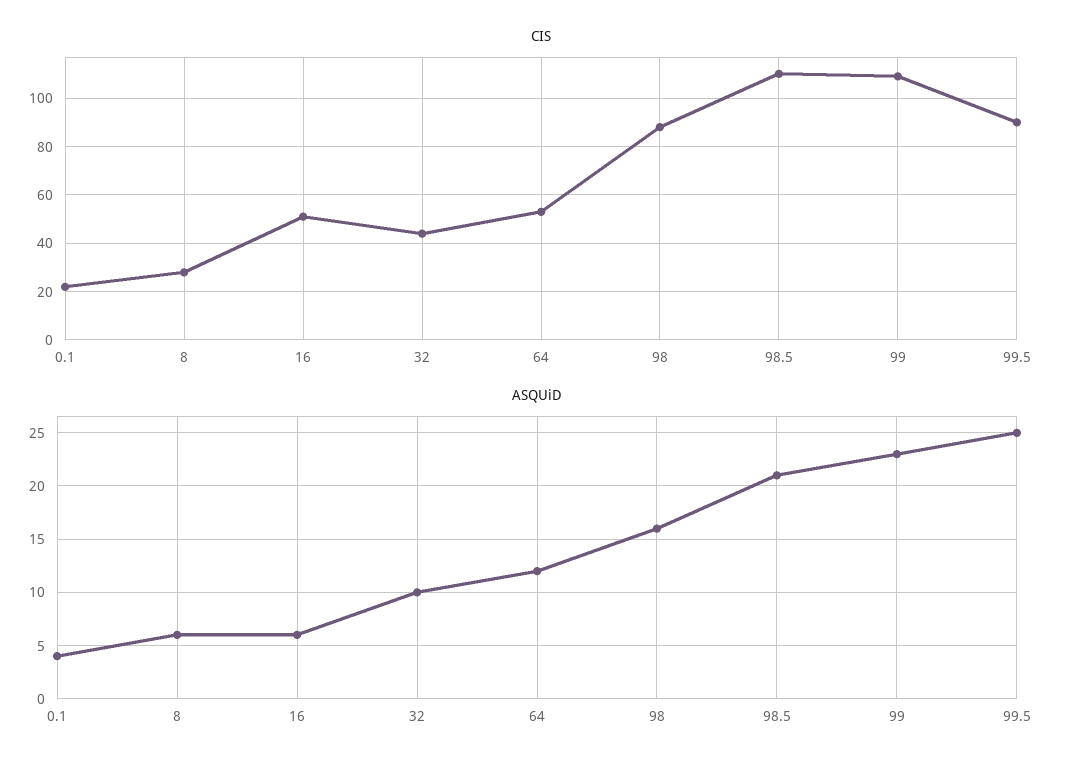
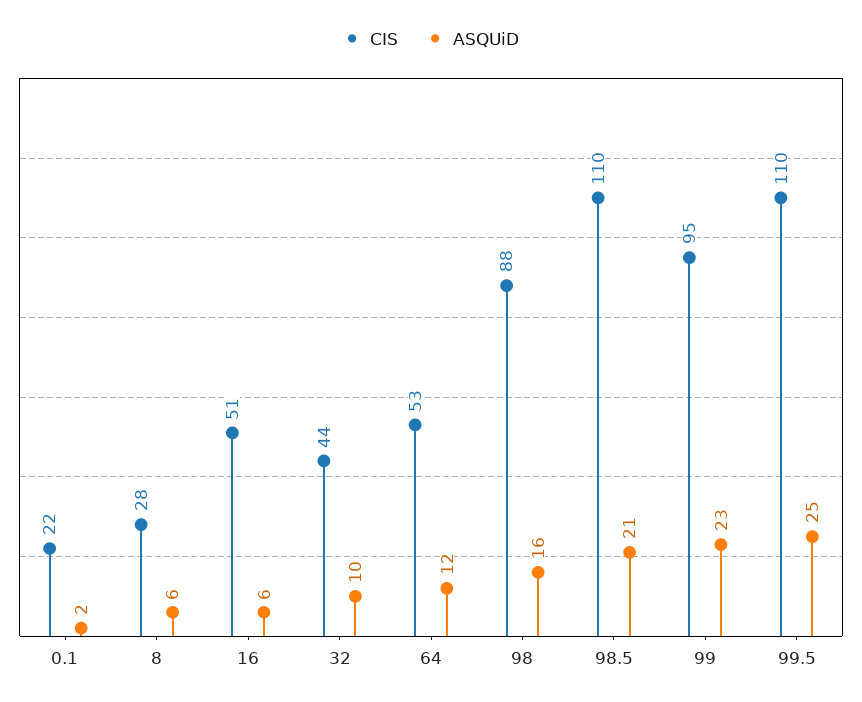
CIS, 99: 110 -> 95
CIS, 99.5: 90 -> 110
ASQUiD, 0.1: 4 -> 2

